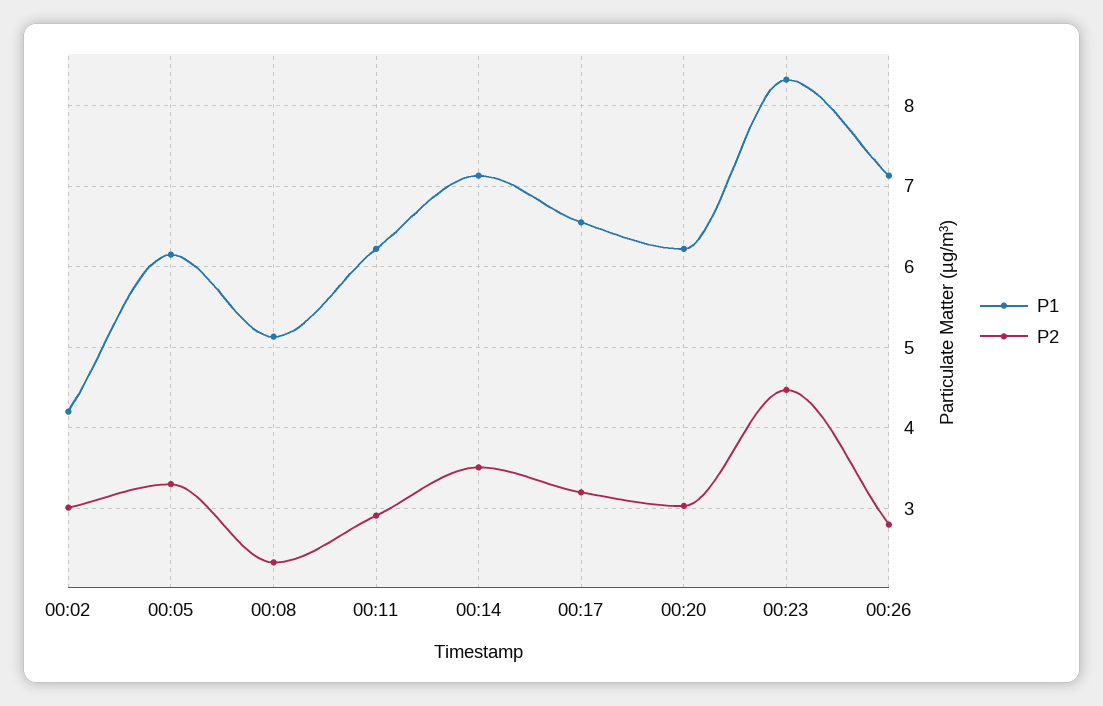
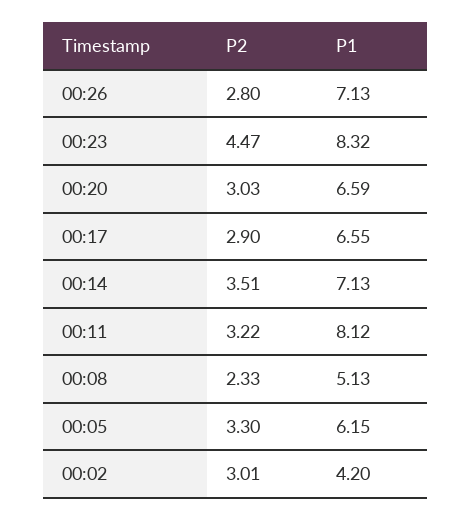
P1, 00:11: 6.2 -> 8.12
P2, 00:11: 2.9 -> 3.22
P2, 00:17: 3.2 -> 2.9
P1, 00:20: 6.2 -> 6.59

